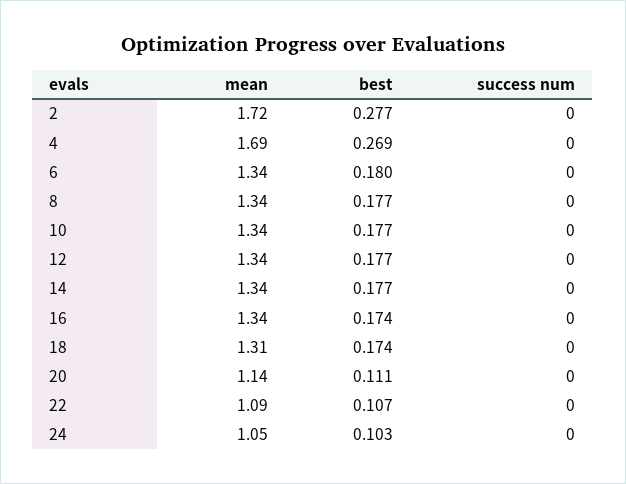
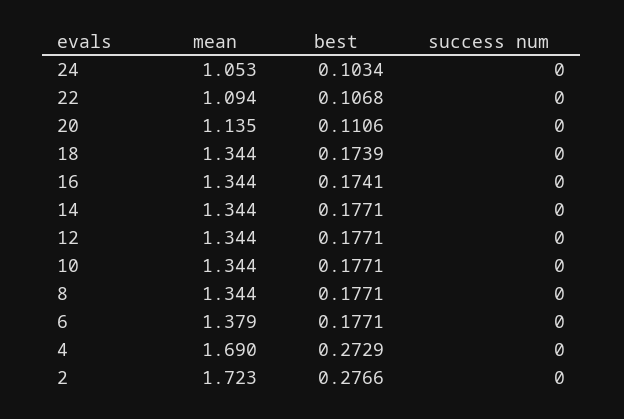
best, 4: 0.269 -> 0.2729
mean, 6: 1.34 -> 1.379
best, 6: 0.18 -> 0.1771
mean, 18: 1.31 -> 1.344

